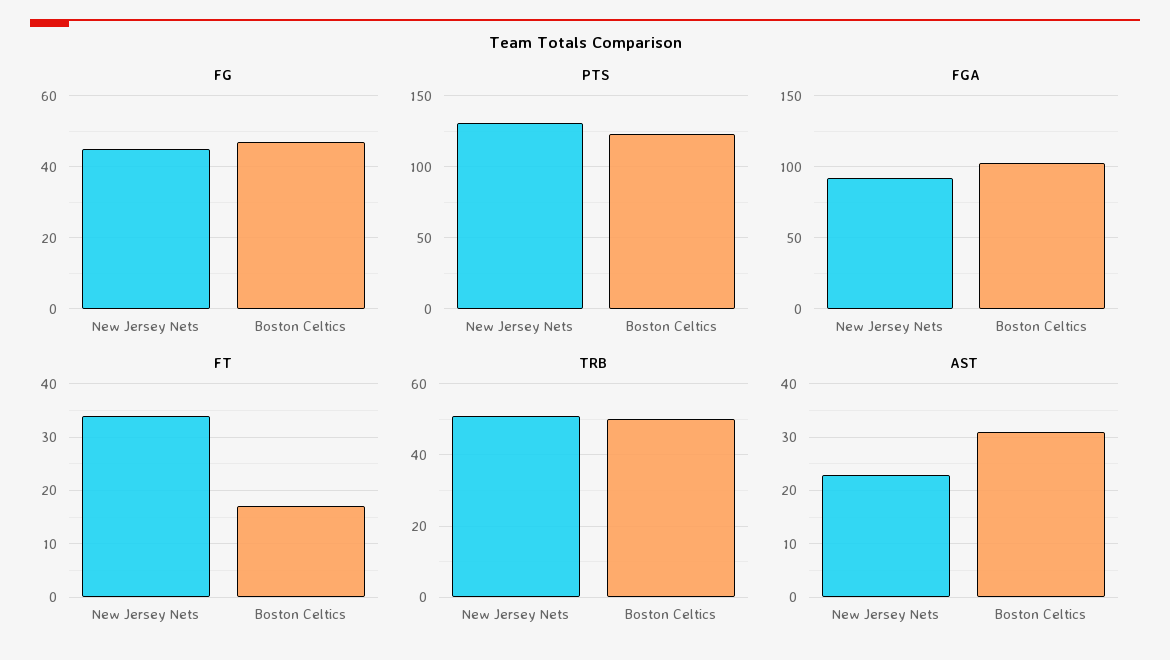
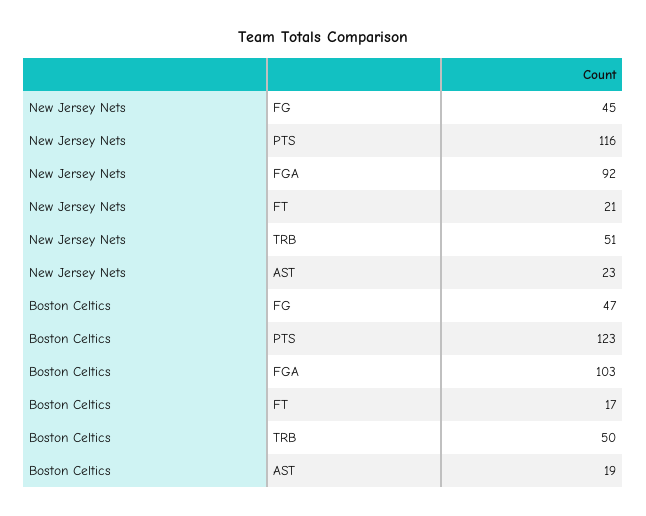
PTS, New Jersey Nets: 130 -> 116
FT, New Jersey Nets: 35 -> 21
AST, Boston Celtics: 30 -> 19

